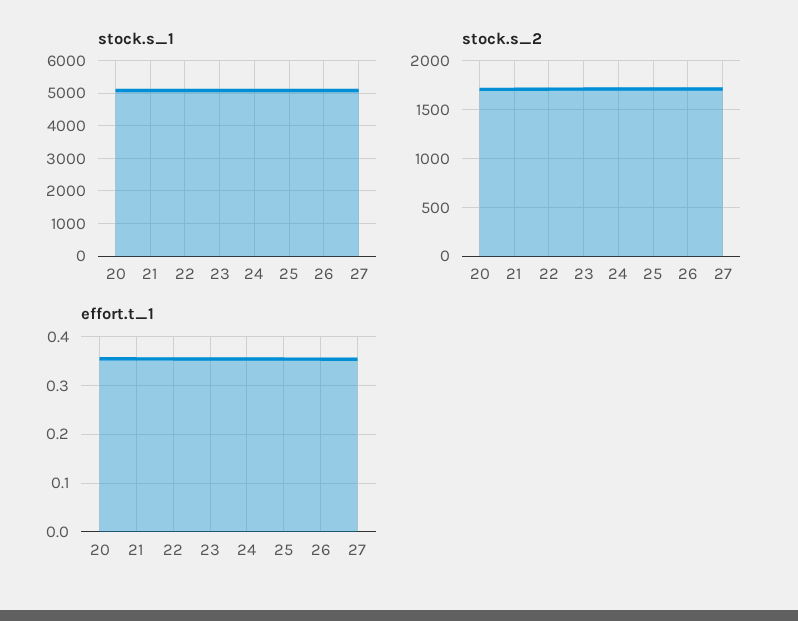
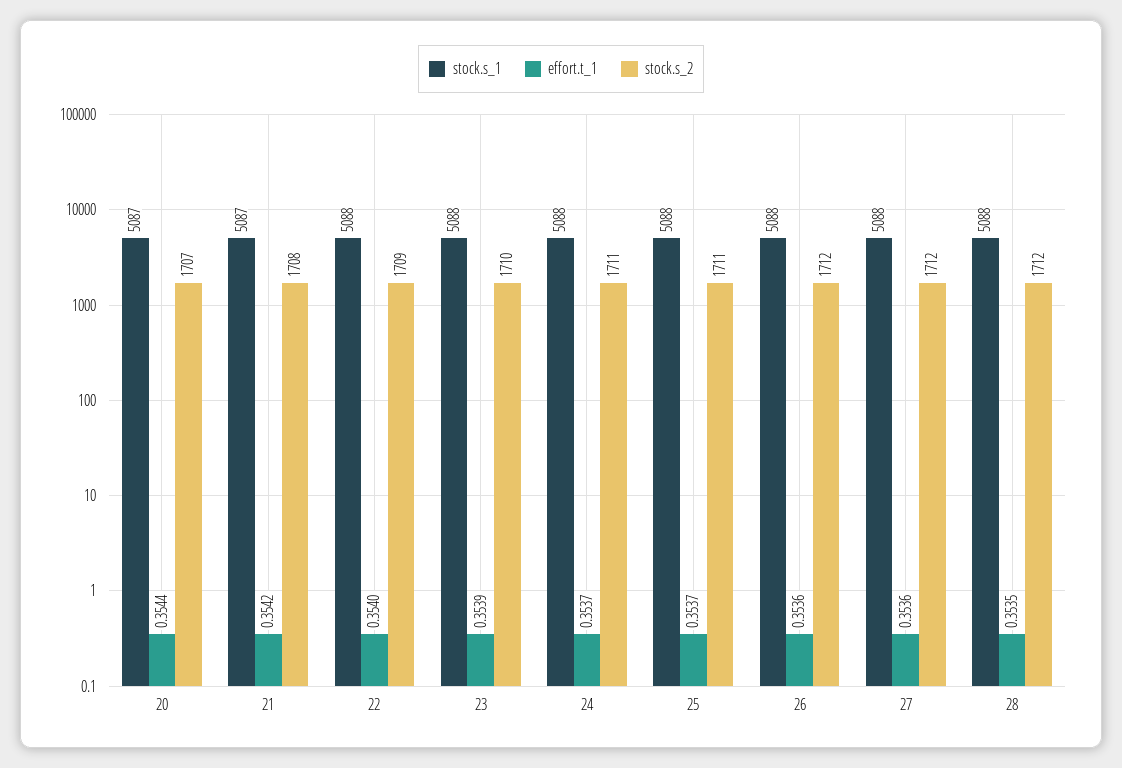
stock.s_1, 28: none -> 5088
effort.t_1, 28: none -> 0.3535
stock.s_2, 28: none -> 1712

